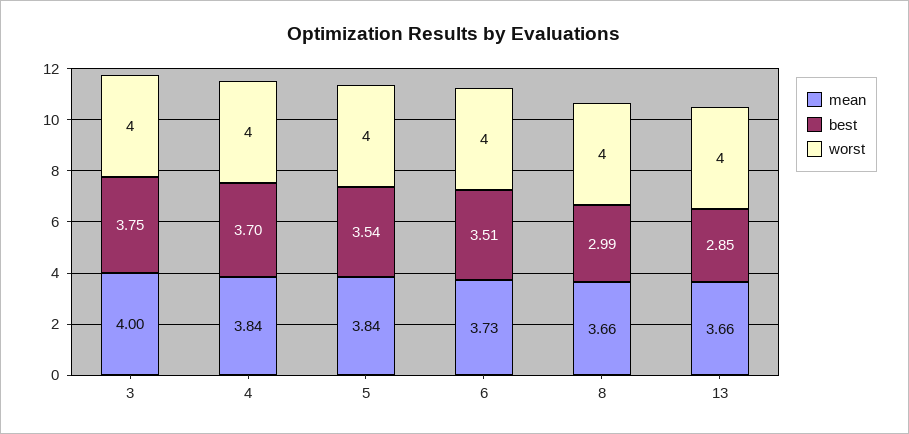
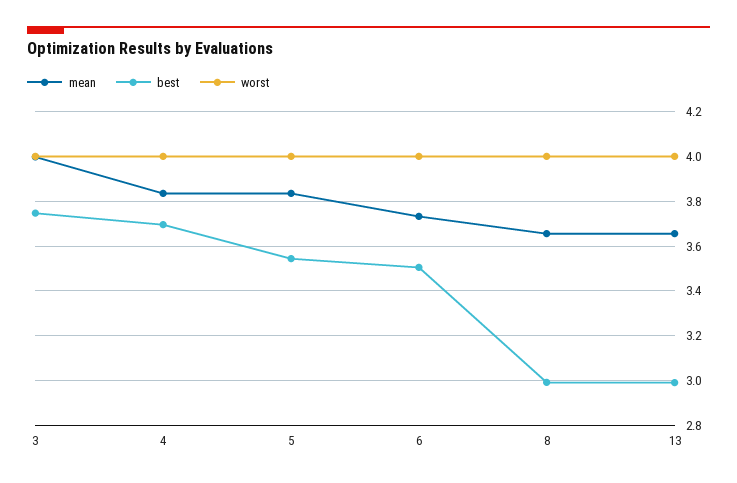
best, 13: 2.85 -> 3

